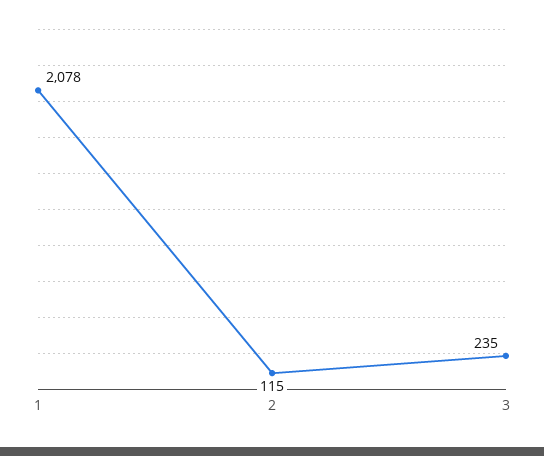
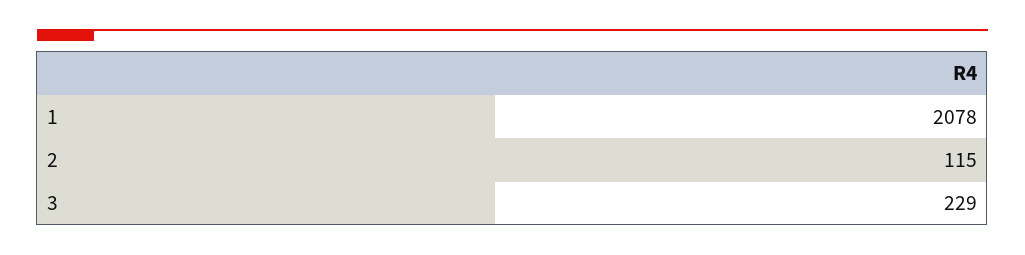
3: 235 -> 229

